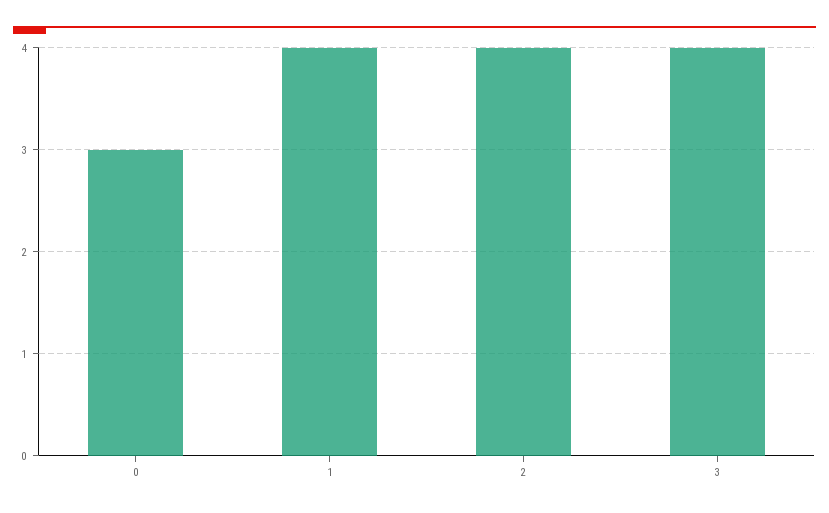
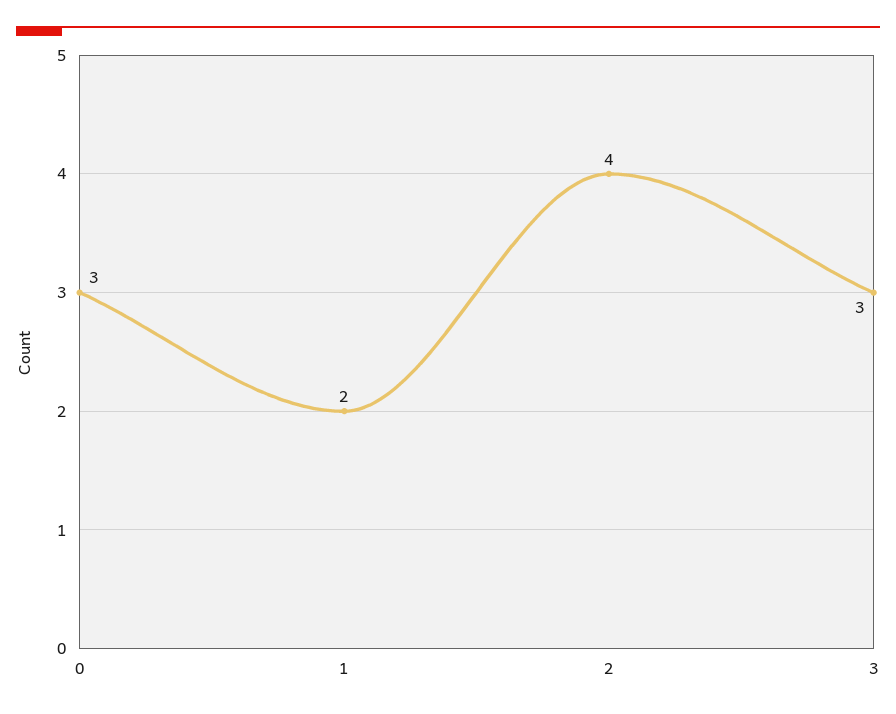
1: 4 -> 2
3: 4 -> 3

